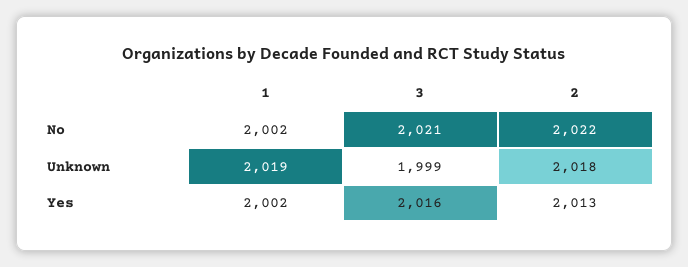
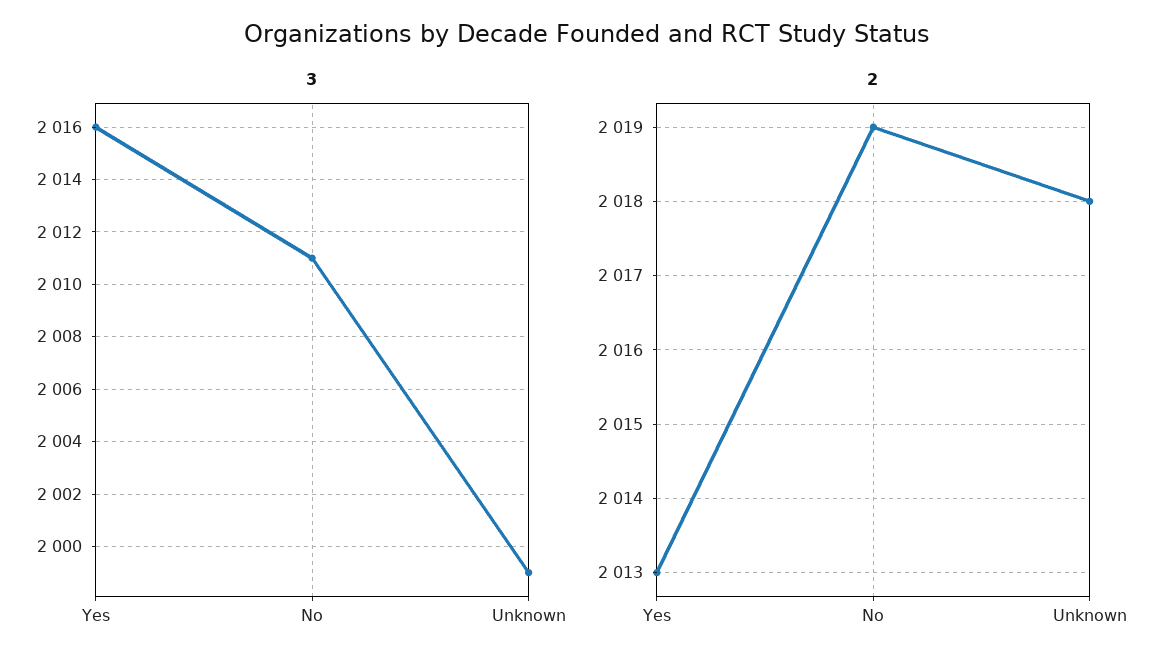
1, No: 2002 -> none
3, No: 2021 -> 2011
2, No: 2022 -> 2019
1, Unknown: 2019 -> none
1, Yes: 2002 -> none

